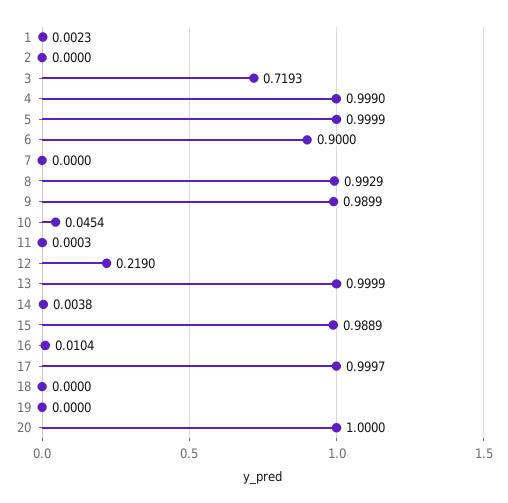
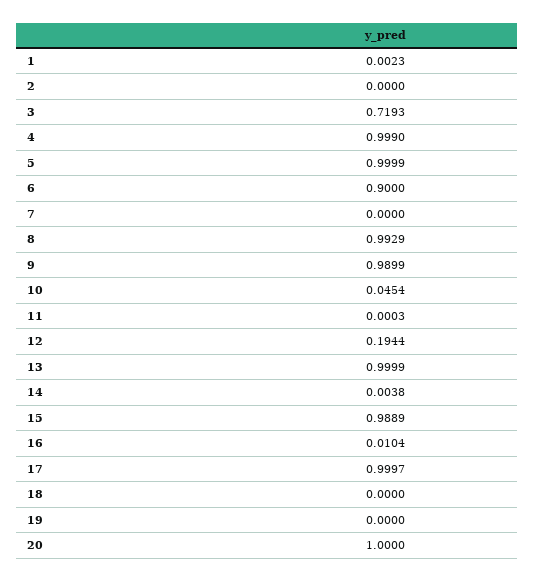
12: 0.219 -> 0.1944

